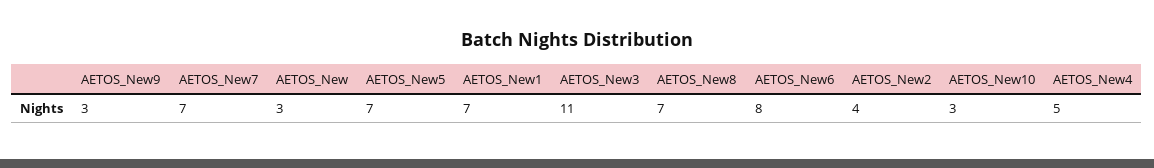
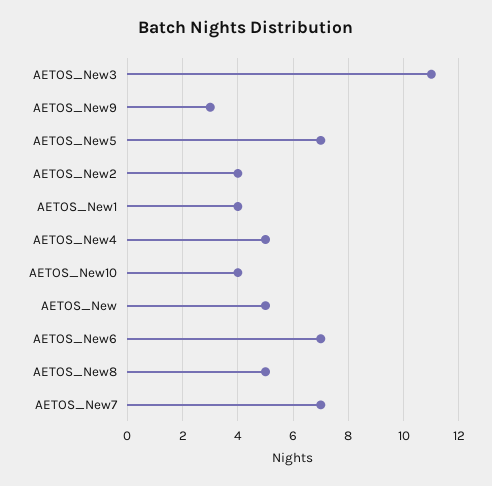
AETOS_New: 3 -> 5
AETOS_New1: 7 -> 4
AETOS_New8: 7 -> 5
AETOS_New6: 8 -> 7
AETOS_New10: 3 -> 4

